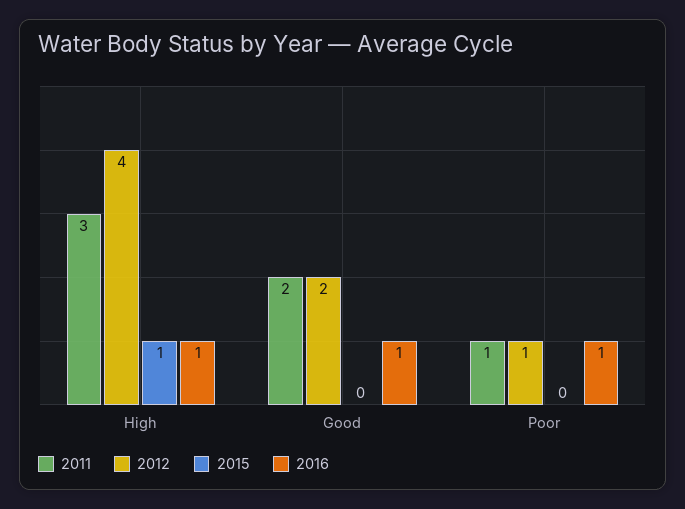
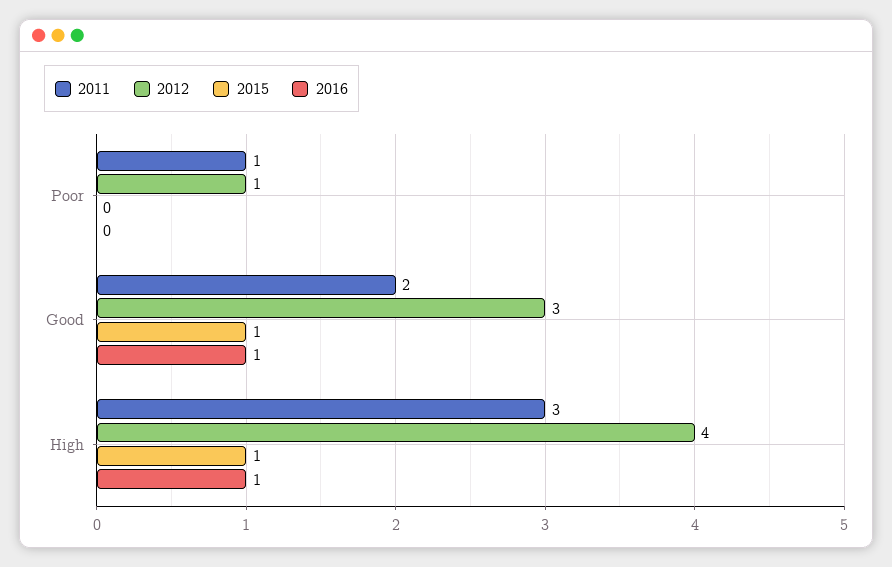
2012, Good: 2 -> 3
2015, Good: 0 -> 1
2016, Poor: 1 -> 0

